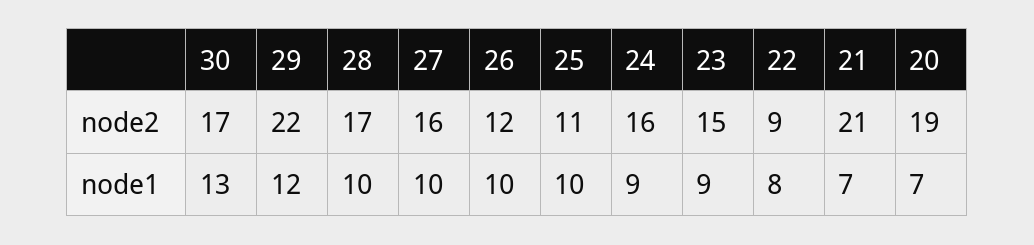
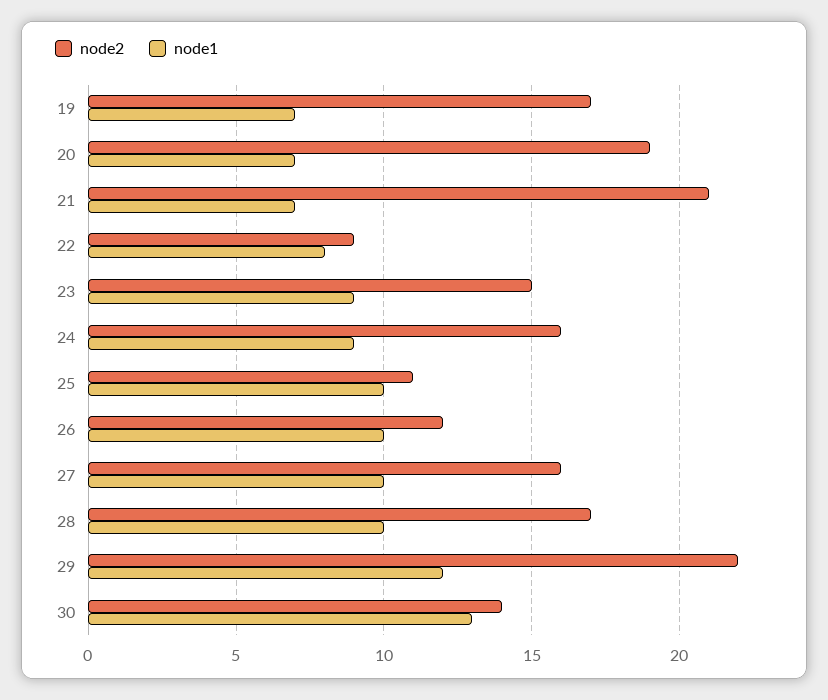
node2, 30: 17 -> 14
node2, 19: none -> 17
node1, 19: none -> 7

